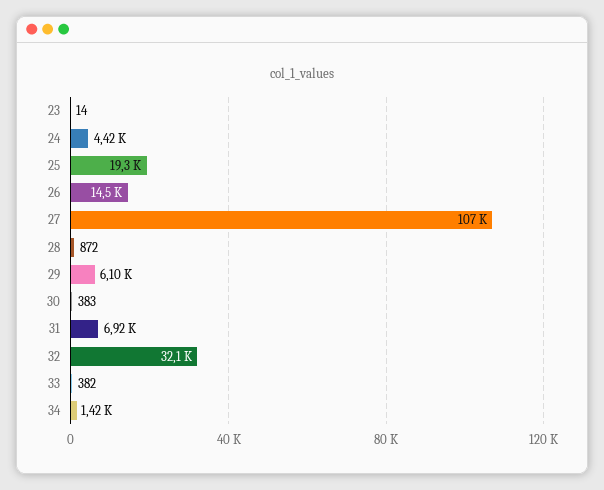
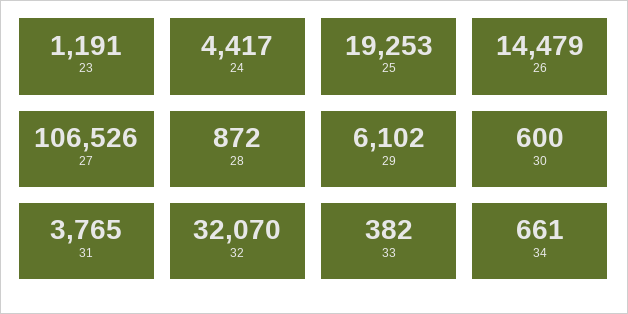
23: 14 -> 1191
30: 383 -> 600
31: 6920 -> 3765
34: 1420 -> 661

